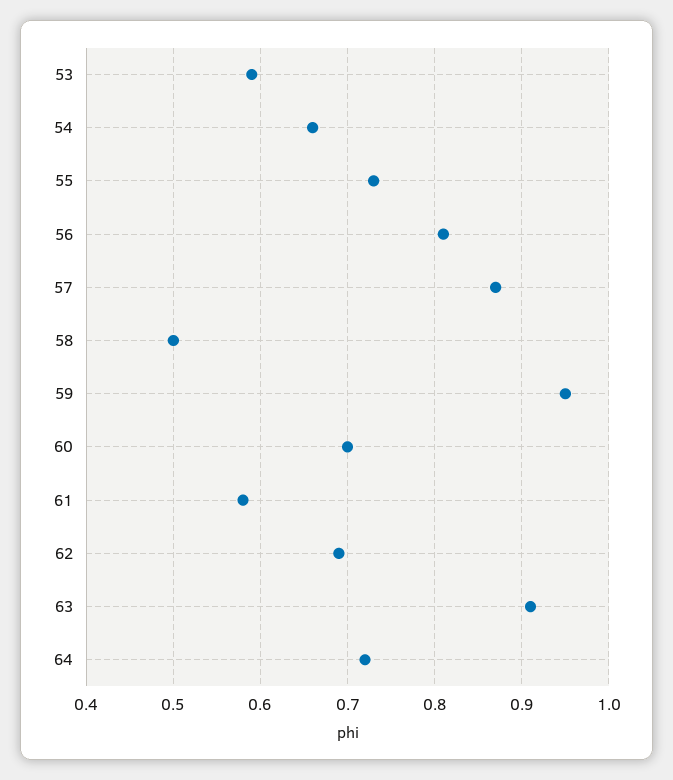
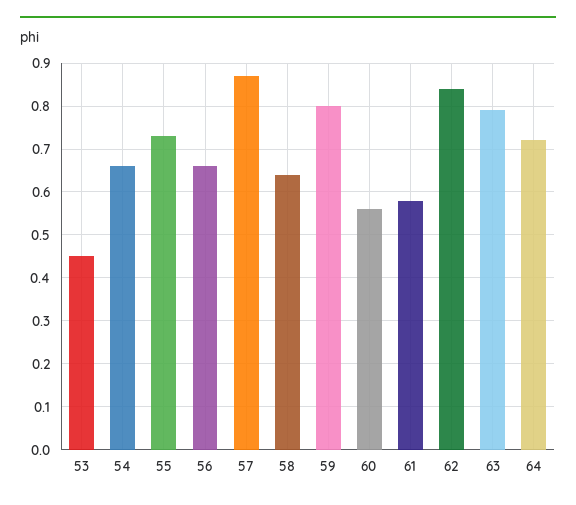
53: 0.59 -> 0.45
56: 0.81 -> 0.65
58: 0.5 -> 0.65
59: 0.95 -> 0.8
60: 0.7 -> 0.55
62: 0.69 -> 0.85
63: 0.91 -> 0.8

